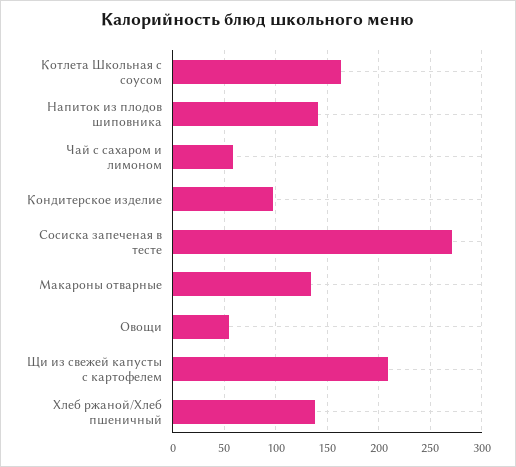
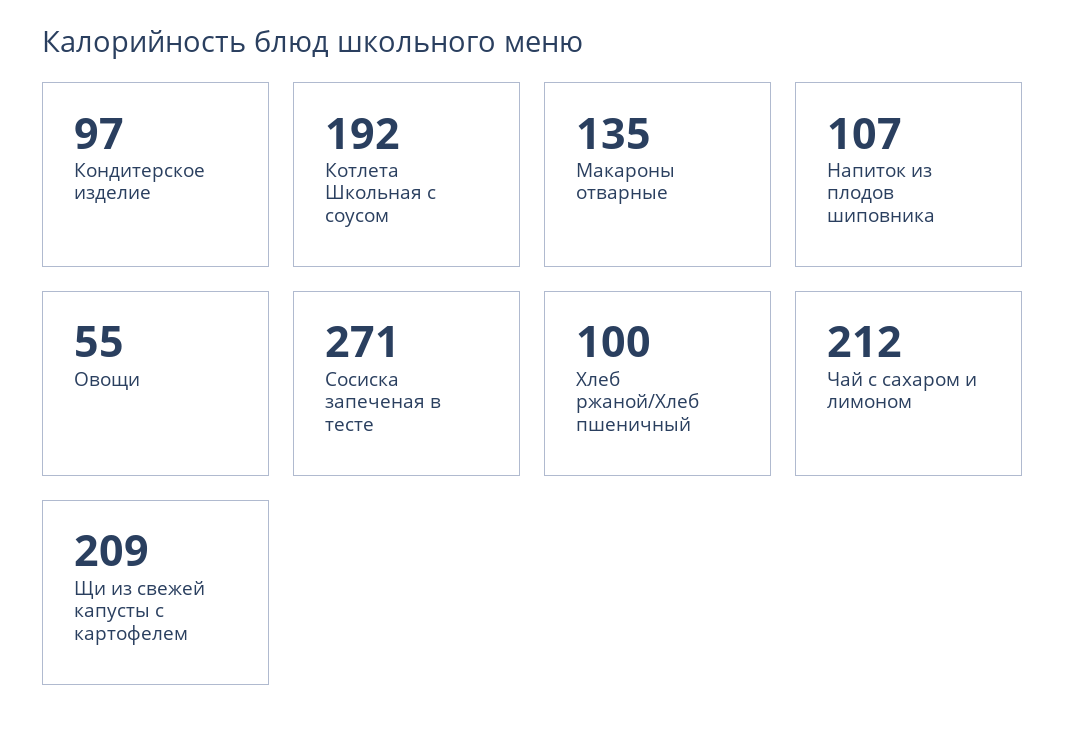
Котлета Школьная с соусом: 160 -> 192
Напиток из плодов шиповника: 140 -> 107
Чай с сахаром и лимоном: 60 -> 212
Хлеб ржаной/Хлеб пшеничный: 140 -> 100

